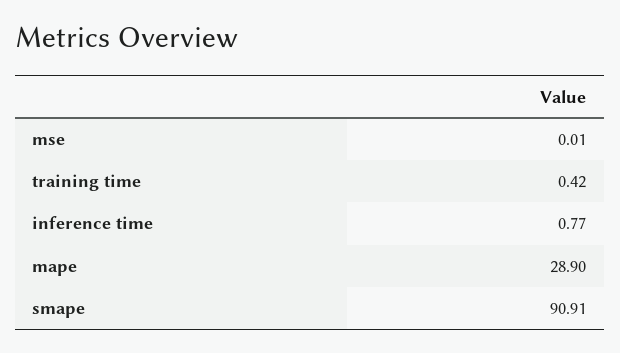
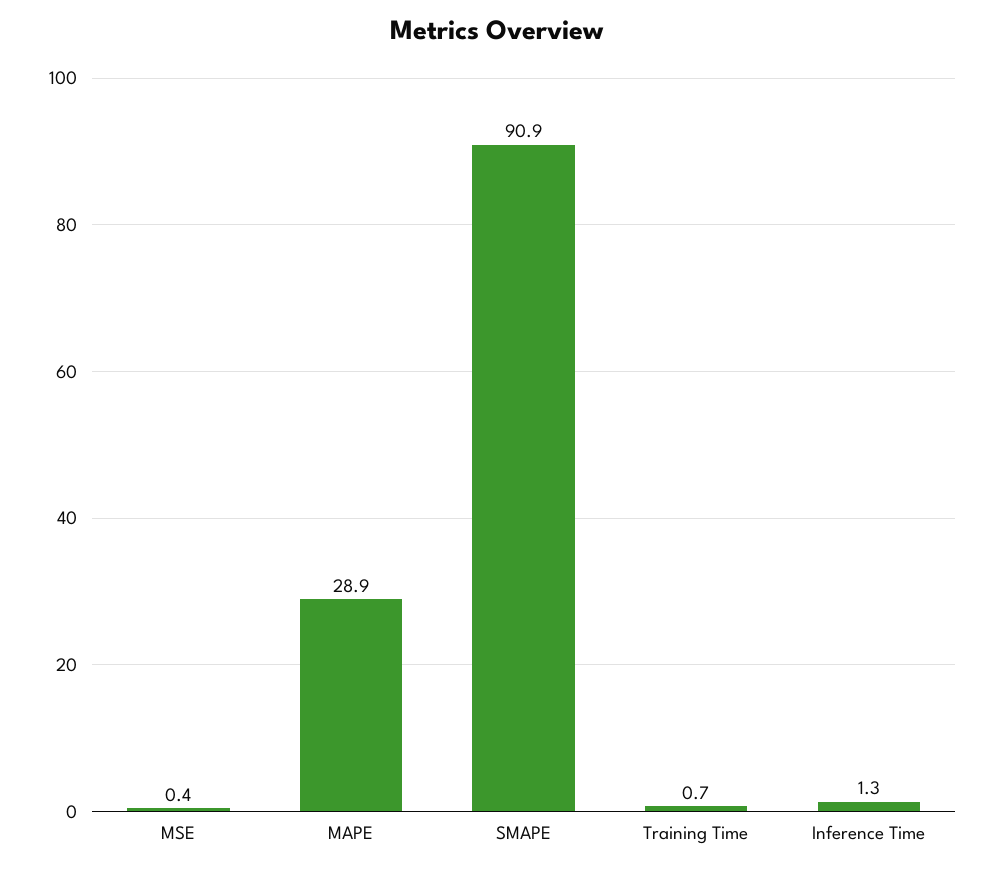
mse: 0.01 -> 0.4
training time: 0.42 -> 0.7
inference time: 0.77 -> 1.3

